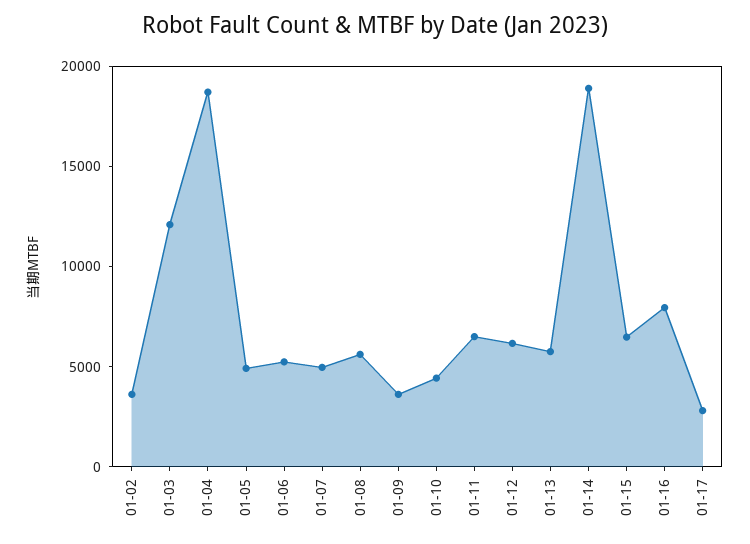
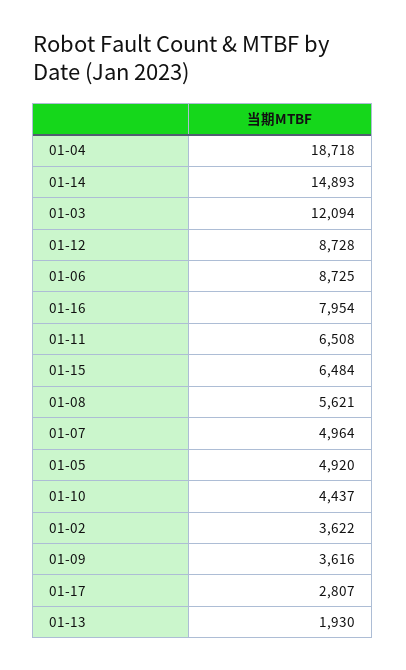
01-06: 5000 -> 8725
01-12: 6000 -> 8728
01-13: 6000 -> 1930
01-14: 19000 -> 14893

